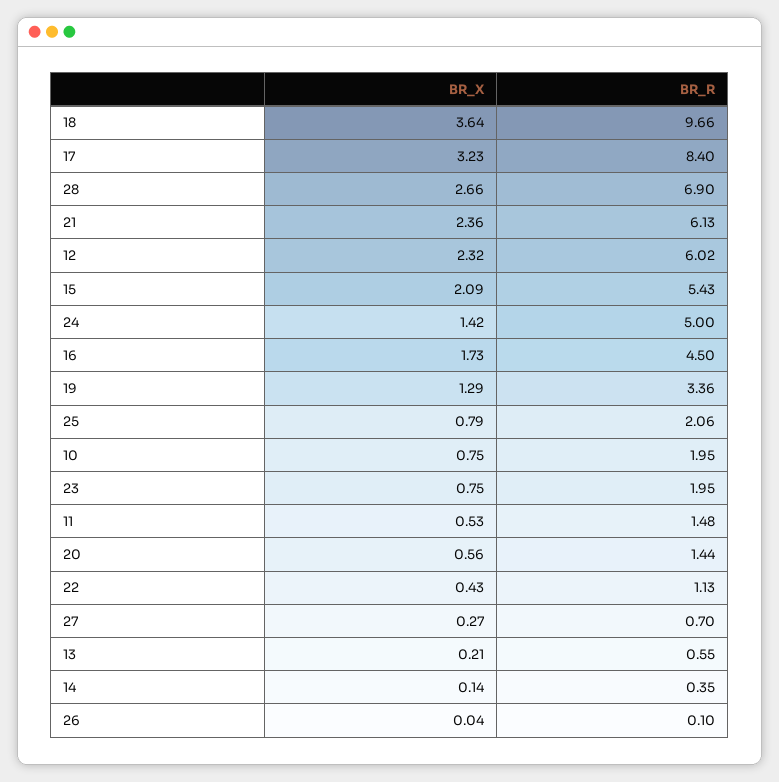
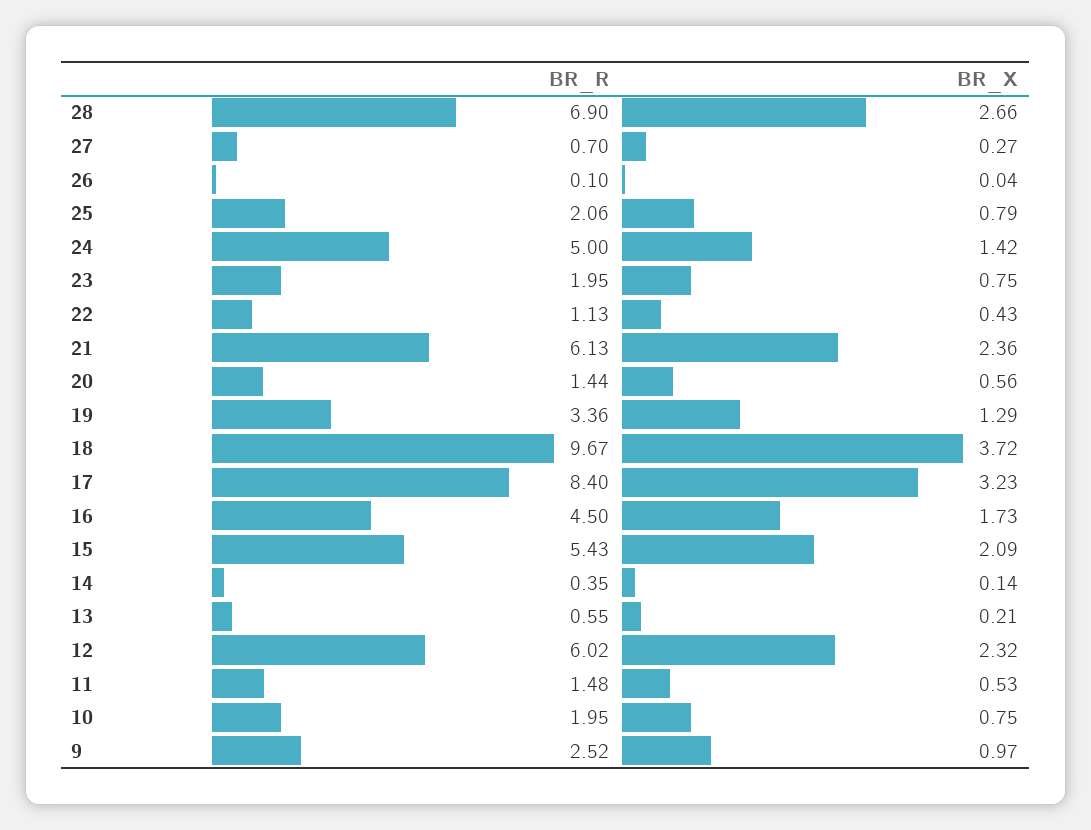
BR_X, 18: 3.64 -> 3.72
BR_R, 18: 9.66 -> 9.67
BR_R, 9: none -> 2.52
BR_X, 9: none -> 0.97

